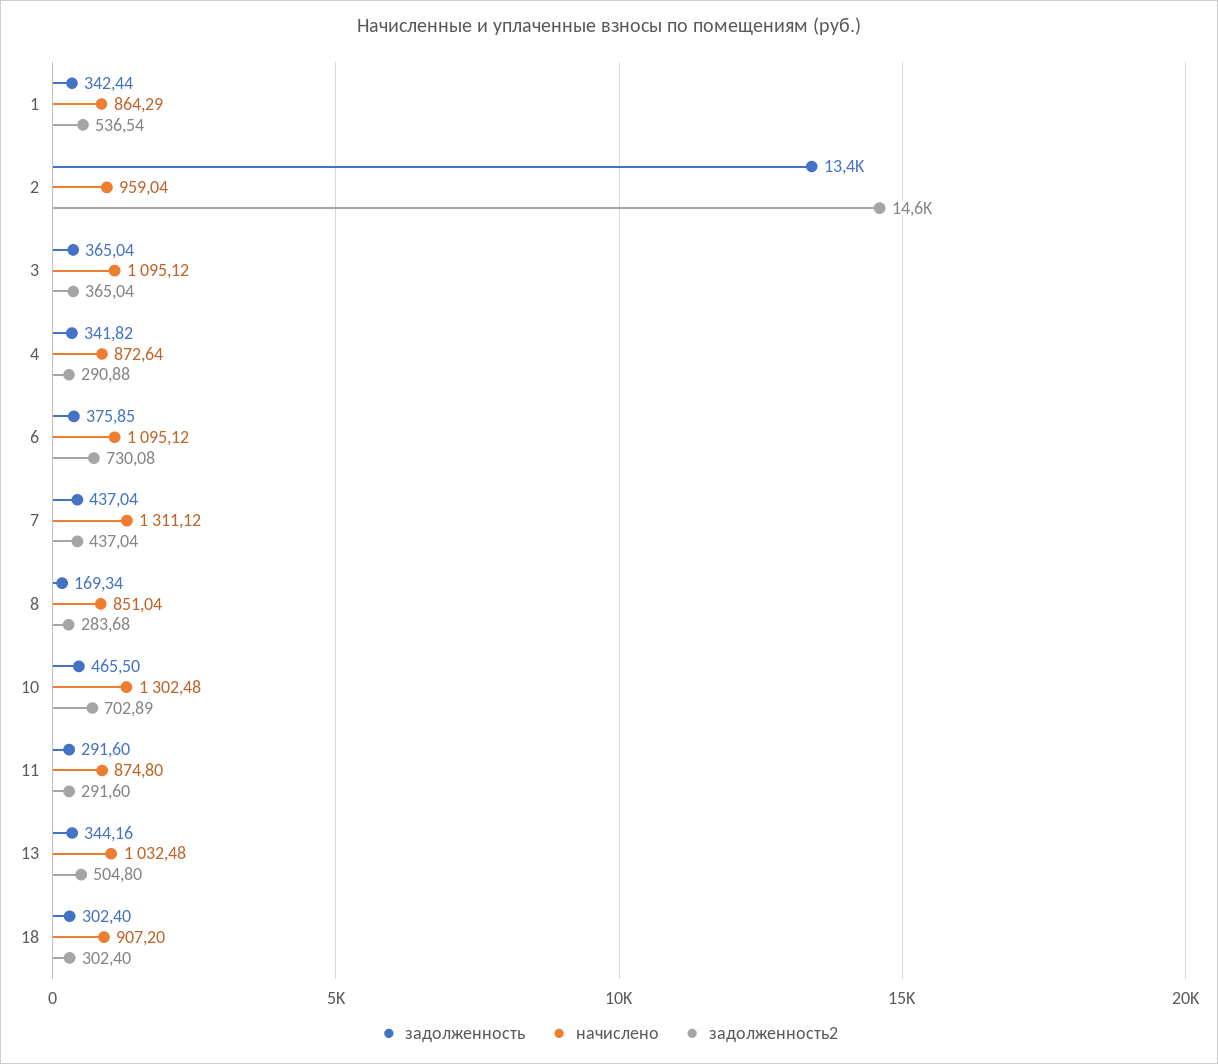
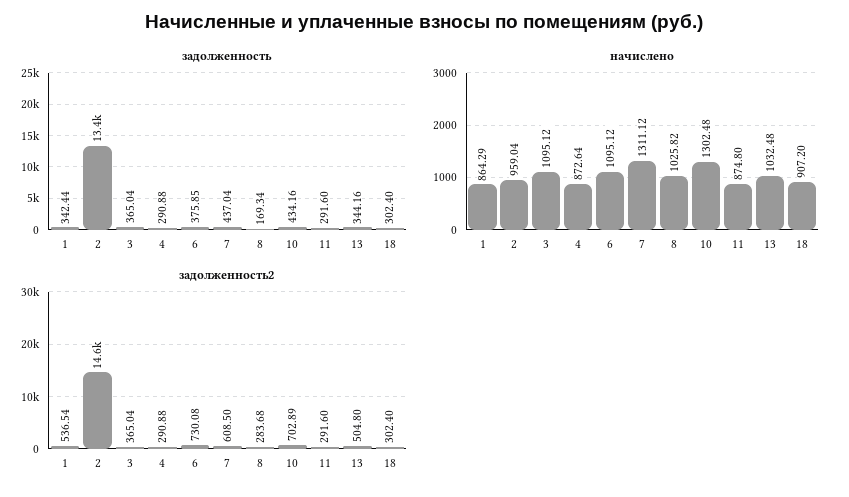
задолженность, 4: 341.82 -> 290.88
задолженность2, 7: 437.04 -> 608.5
начислено, 8: 851.04 -> 1025.82
задолженность, 10: 465.5 -> 434.16

